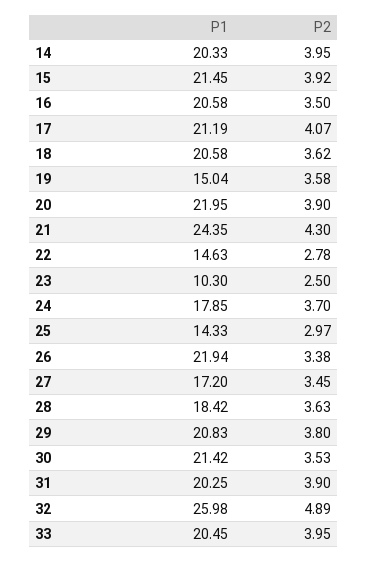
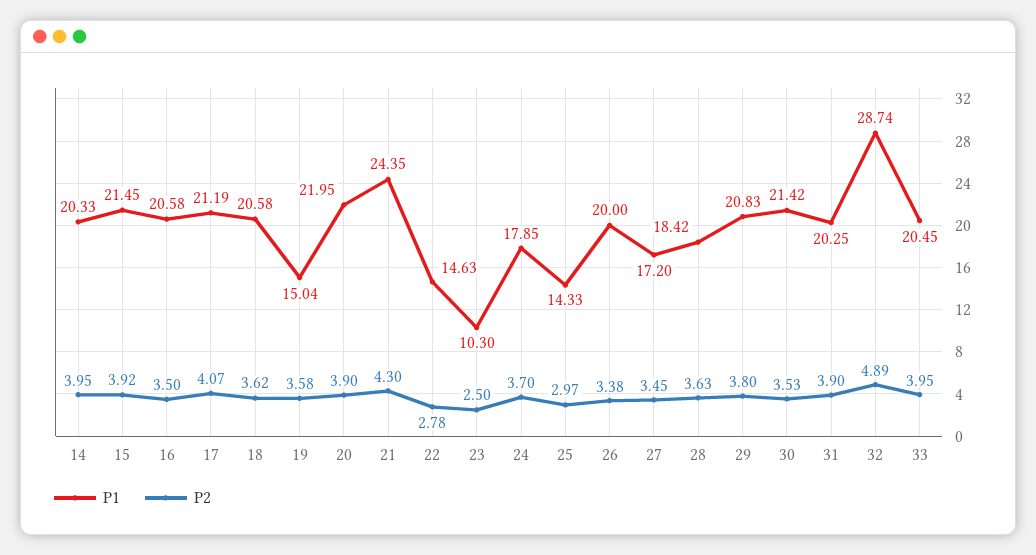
P1, 26: 21.94 -> 20
P1, 32: 25.98 -> 28.74

